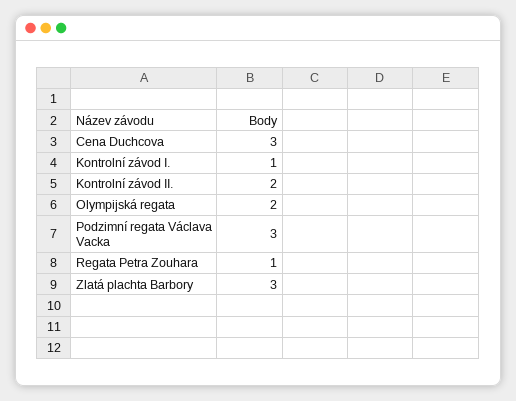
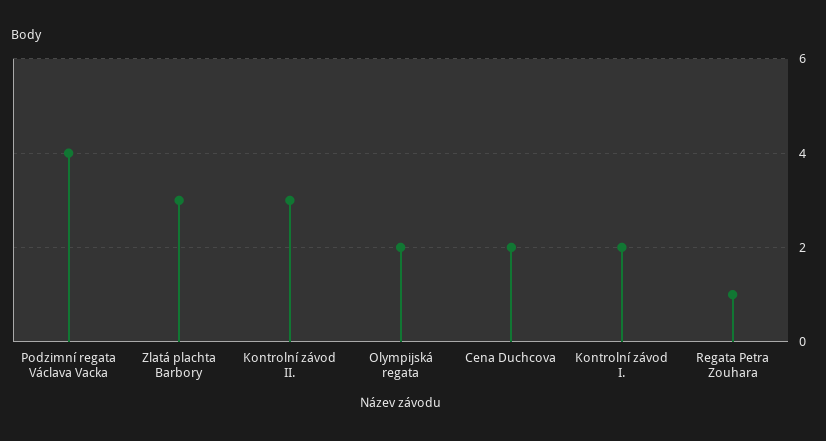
Cena Duchcova: 3 -> 2
Kontrolní závod I.: 1 -> 2
Kontrolní závod II.: 2 -> 3
Podzimní regata Václava Vacka: 3 -> 4

